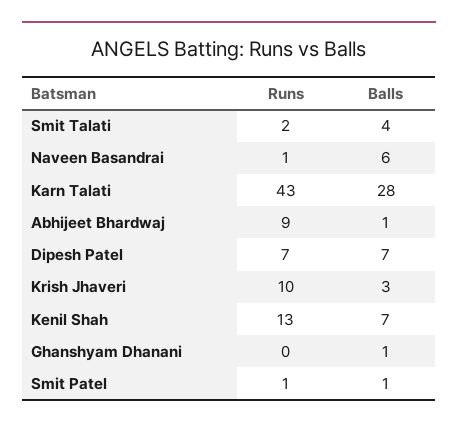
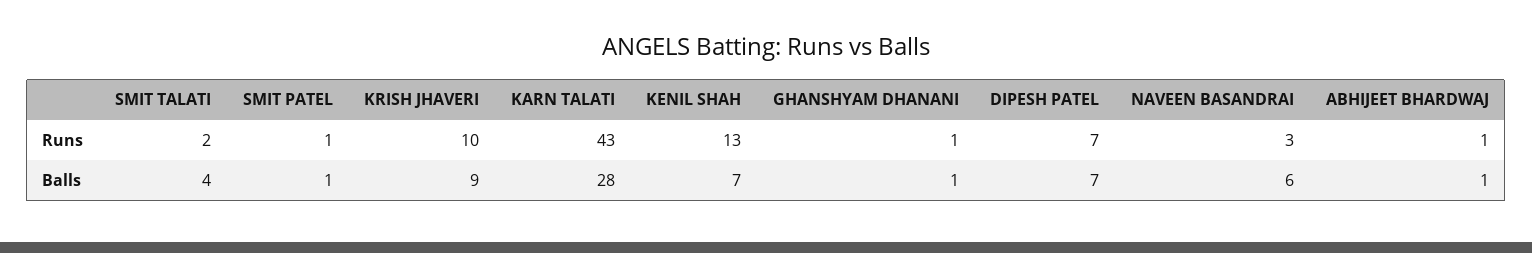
Runs, Naveen Basandrai: 1 -> 3
Runs, Abhijeet Bhardwaj: 9 -> 1
Balls, Krish Jhaveri: 3 -> 9
Runs, Ghanshyam Dhanani: 0 -> 1

